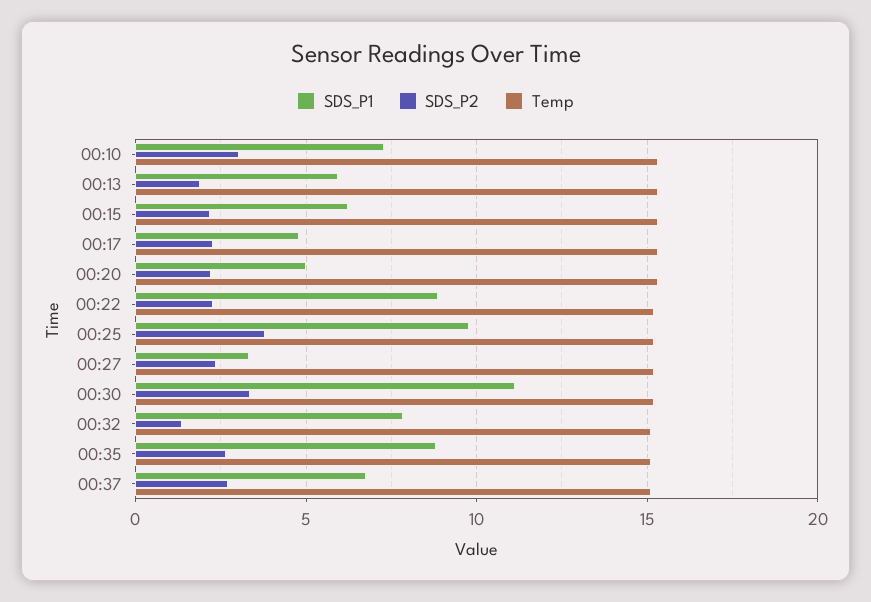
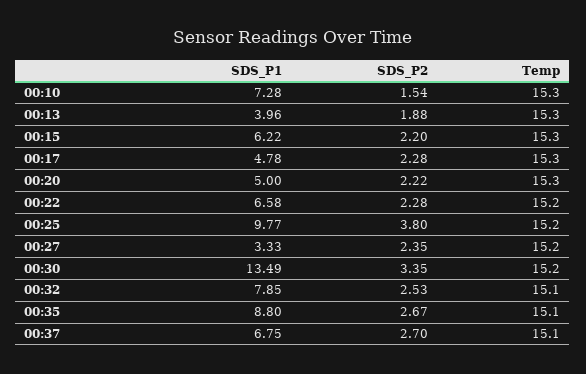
SDS_P2, 00:10: 3 -> 1.54
SDS_P1, 00:13: 6 -> 3.96
SDS_P1, 00:22: 9 -> 6.58
SDS_P1, 00:30: 11 -> 13.49
SDS_P2, 00:32: 1.5 -> 2.53

